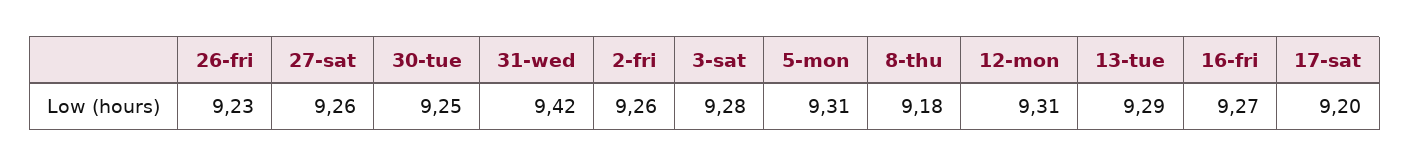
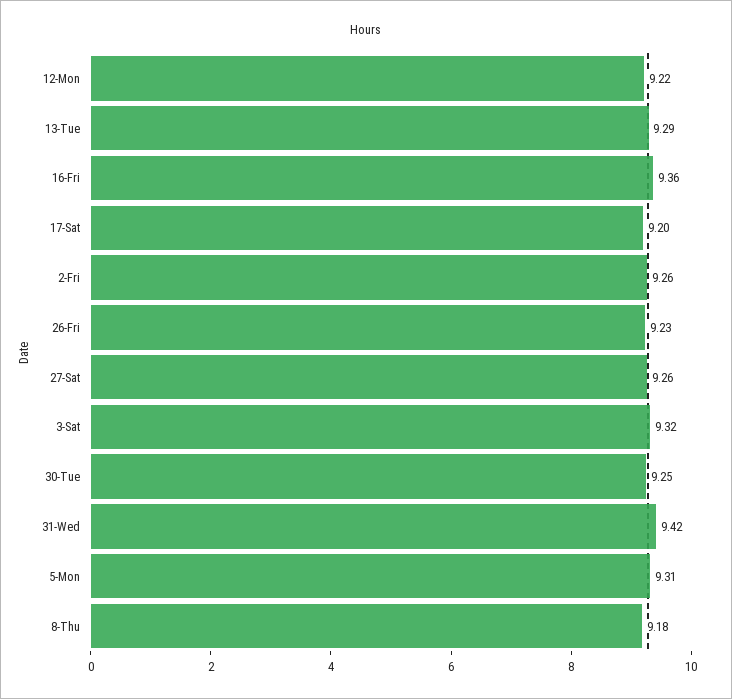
3-sat: 9.28 -> 9.32
12-mon: 9.31 -> 9.22
16-fri: 9.27 -> 9.36

